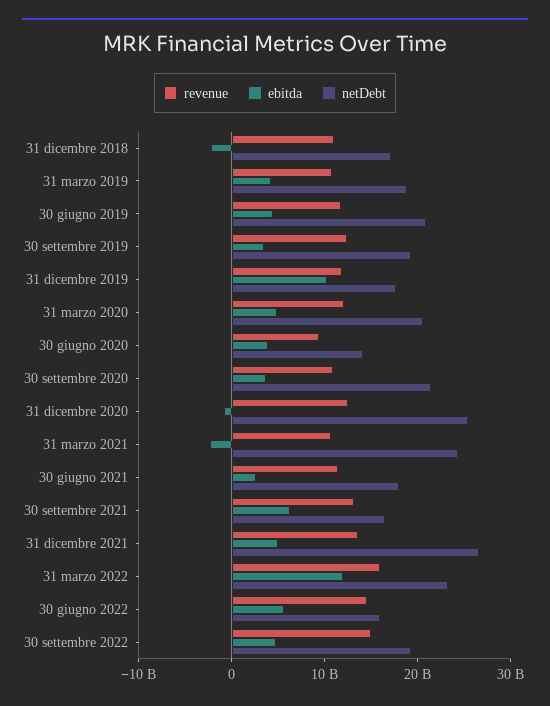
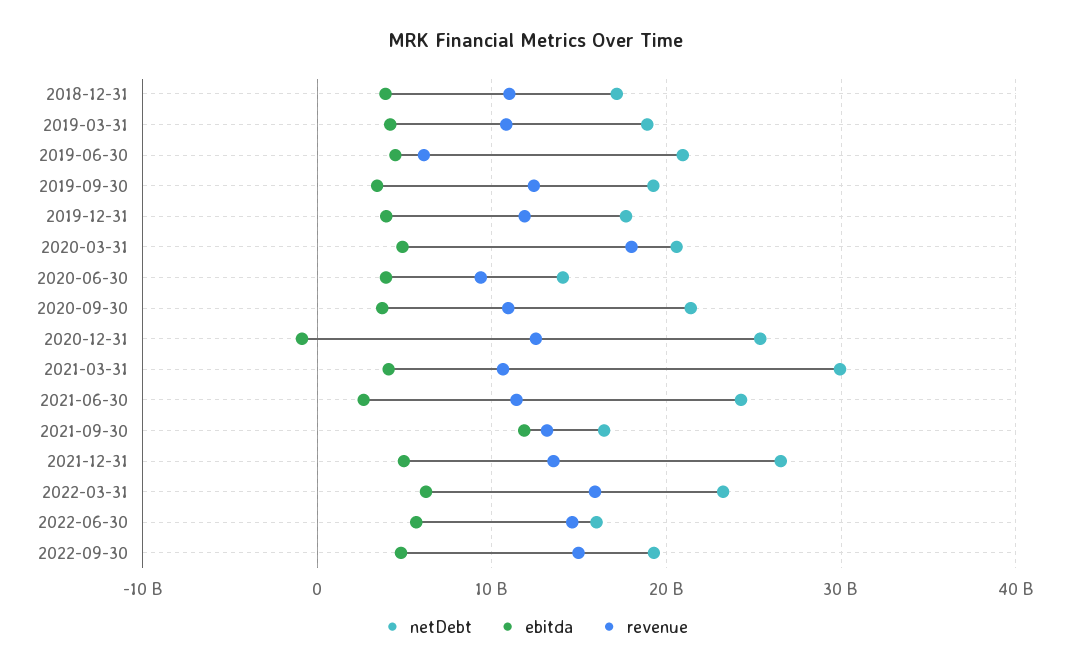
ebitda, 31 dicembre 2018: -2000000000 -> 4000000000
revenue, 30 giugno 2019: 12000000000 -> 6000000000
ebitda, 31 dicembre 2019: 10000000000 -> 4000000000
revenue, 31 marzo 2020: 12000000000 -> 18000000000
ebitda, 31 marzo 2021: -2000000000 -> 4000000000
netDebt, 31 marzo 2021: 24000000000 -> 30000000000
netDebt, 30 giugno 2021: 18000000000 -> 24000000000
ebitda, 30 settembre 2021: 6000000000 -> 12000000000
ebitda, 31 marzo 2022: 12000000000 -> 6000000000

